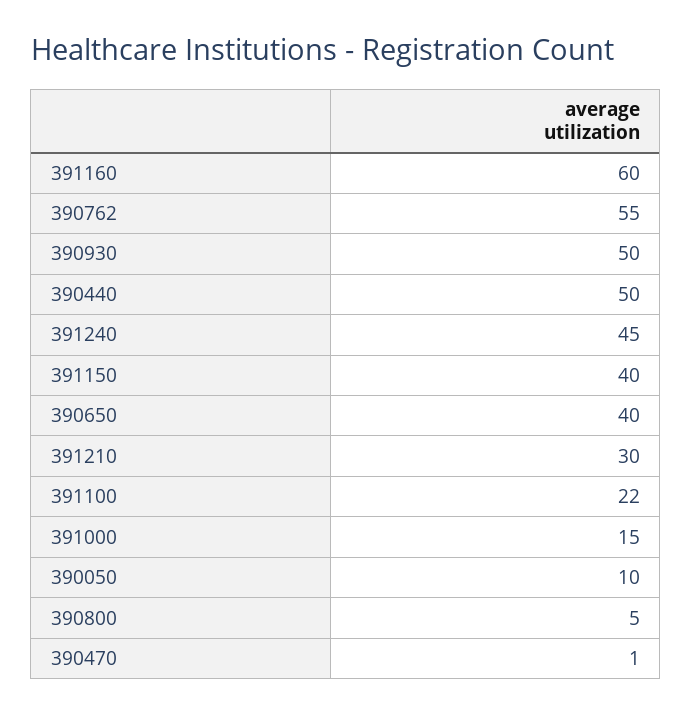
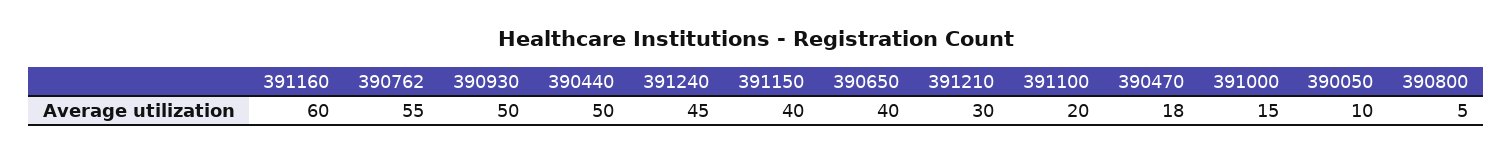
391100: 22 -> 20
390470: 1 -> 18

